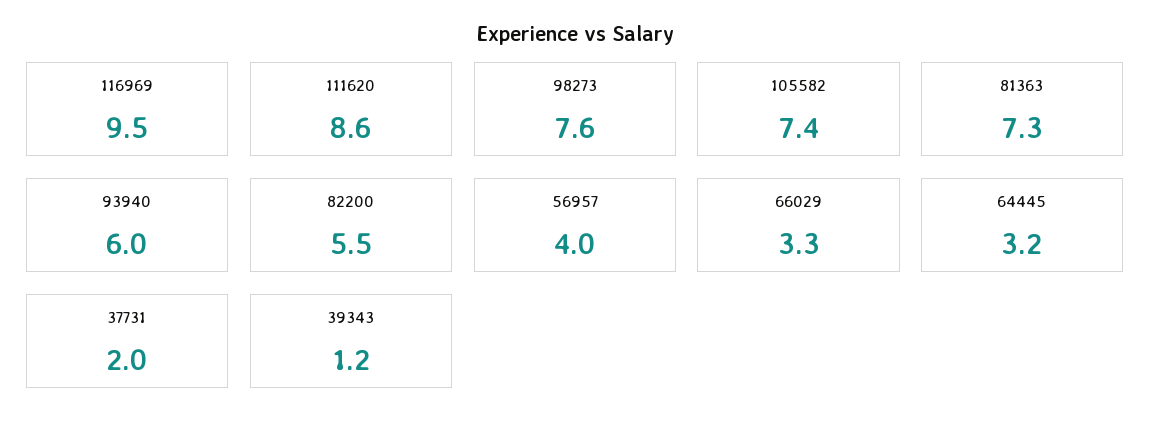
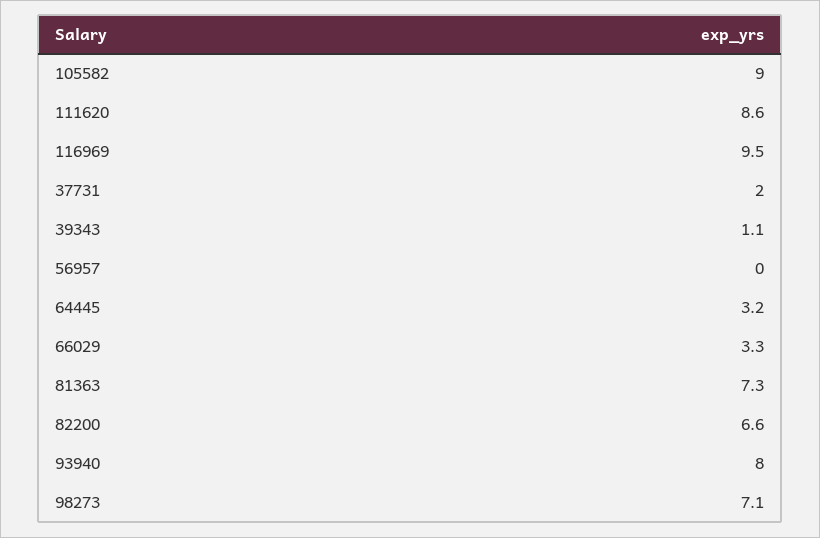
98273: 7.6 -> 7.1
105582: 7.4 -> 9
93940: 6 -> 8
82200: 5.5 -> 6.6
56957: 4 -> 0
39343: 1.2 -> 1.1

